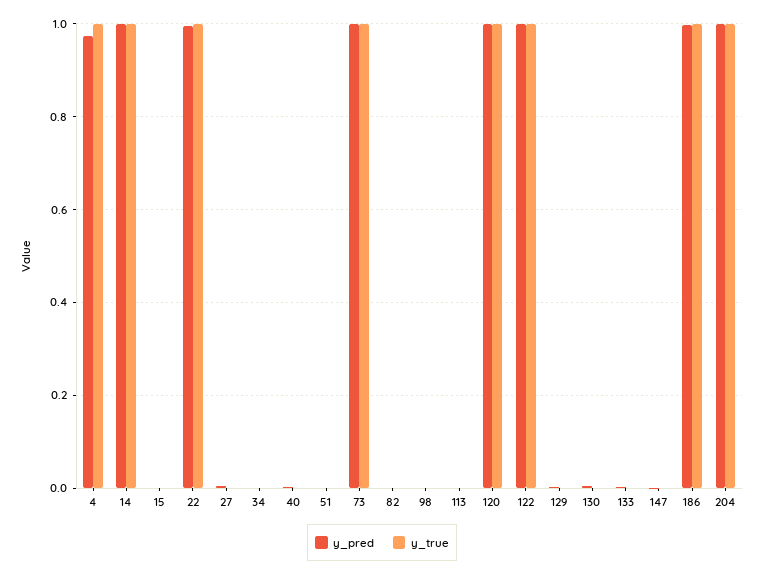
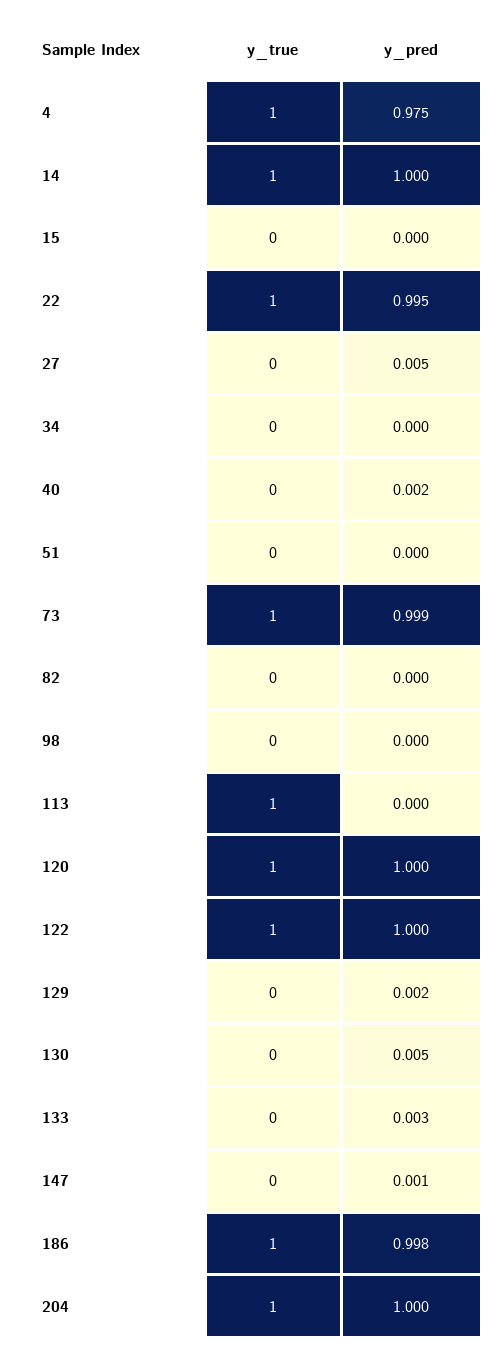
y_true, 113: 0 -> 1

